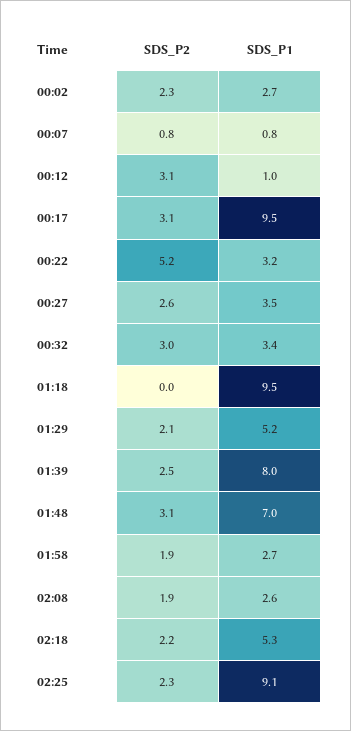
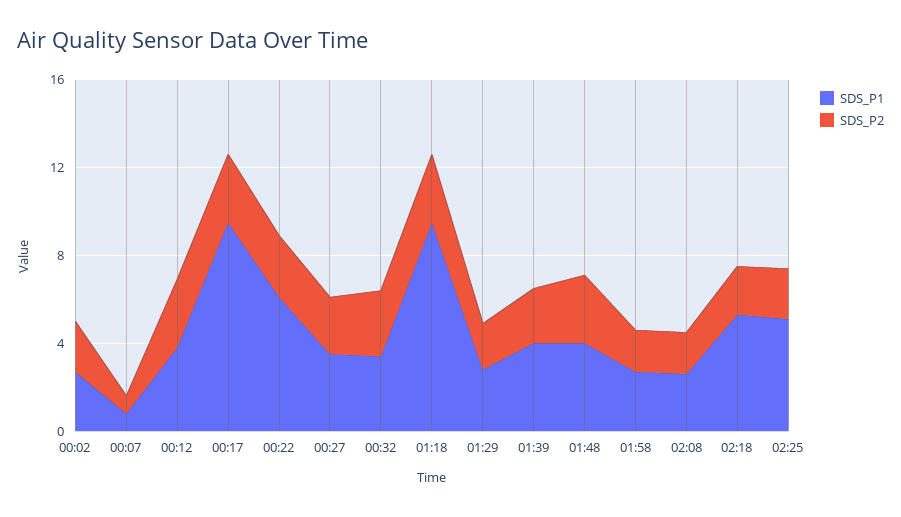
SDS_P1, 00:12: 1 -> 4
SDS_P2, 00:22: 5.2 -> 3
SDS_P1, 00:22: 3.2 -> 6
SDS_P2, 01:18: 0 -> 3
SDS_P1, 01:29: 5.2 -> 3
SDS_P1, 01:39: 8 -> 4
SDS_P1, 01:48: 7 -> 4
SDS_P1, 02:25: 9.1 -> 5

